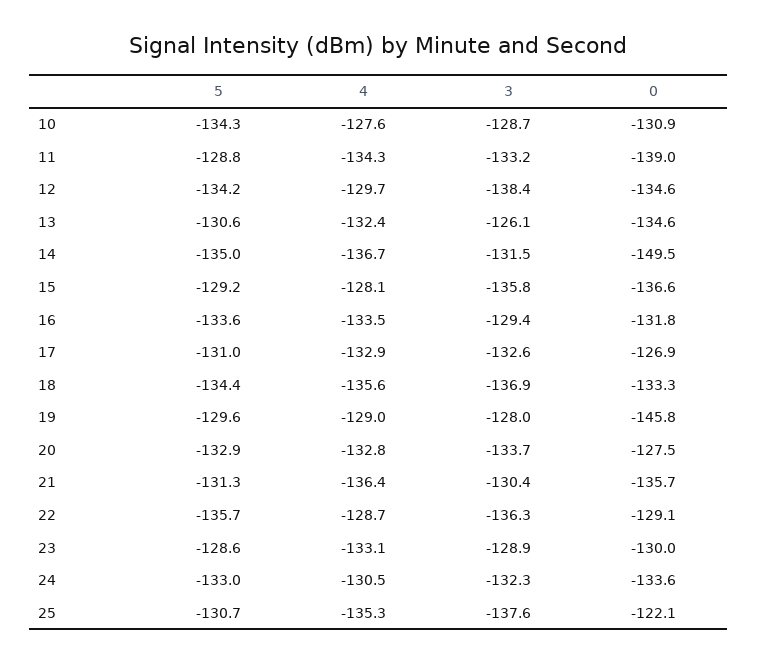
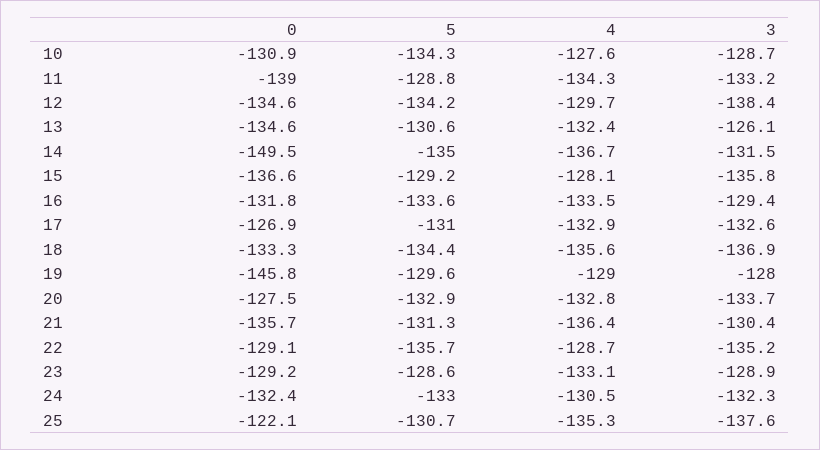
3, 22: -136.3 -> -135.2
0, 23: -130 -> -129.2
0, 24: -133.6 -> -132.4

